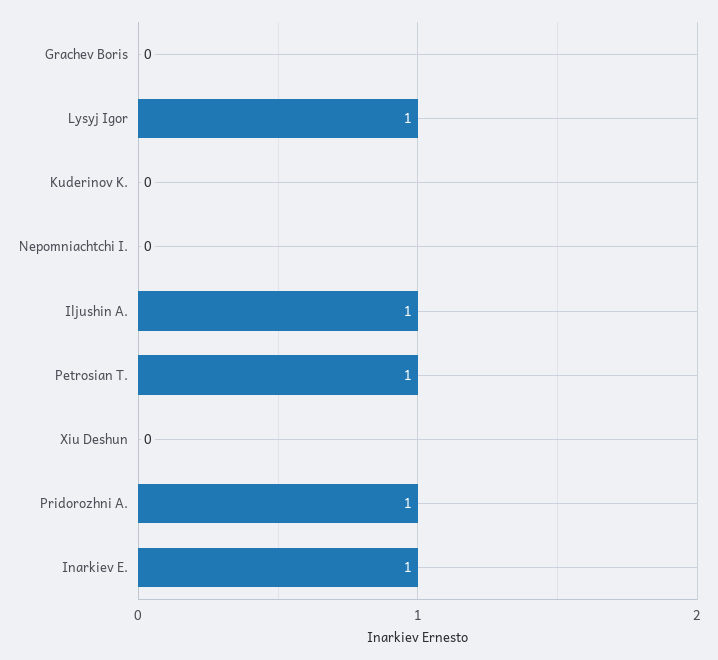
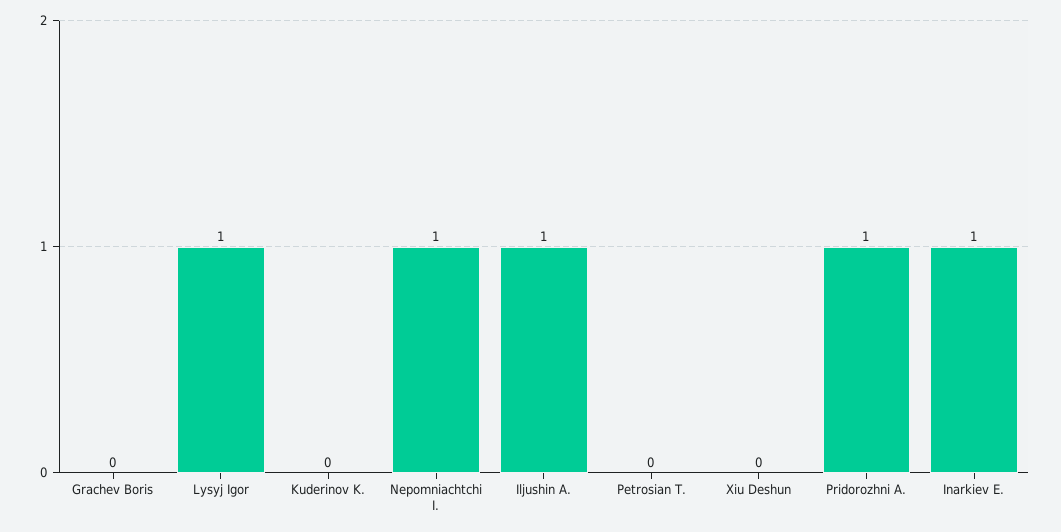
Nepomniachtchi I.: 0 -> 1
Petrosian T.: 1 -> 0

